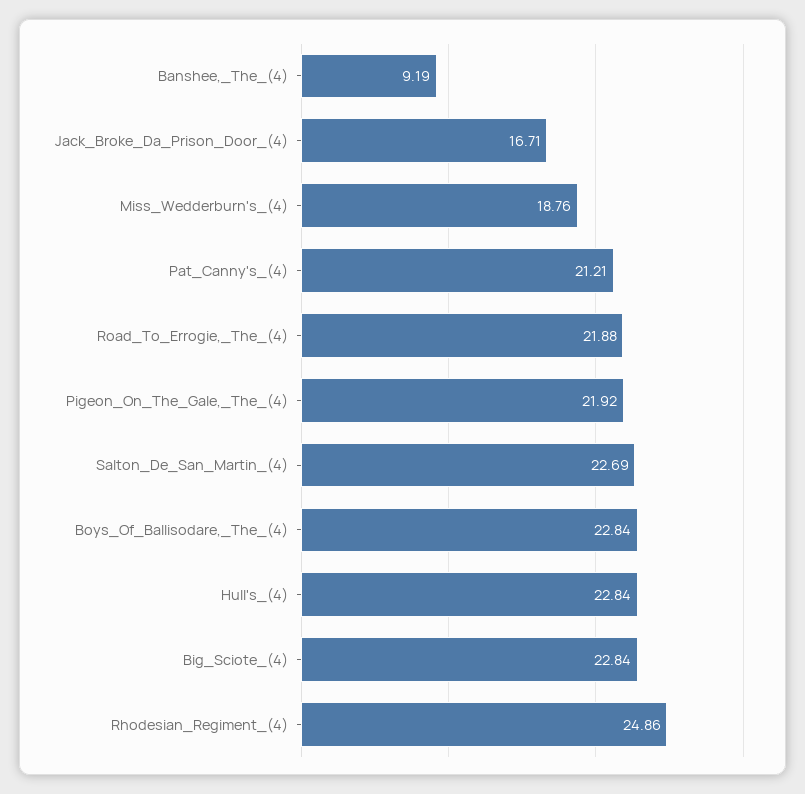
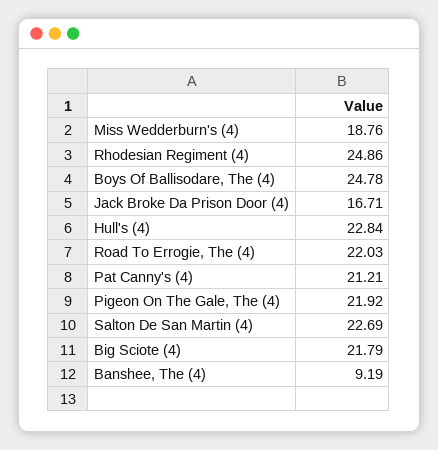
Road_To_Errogie,_The_(4): 21.88 -> 22.03
Boys_Of_Ballisodare,_The_(4): 22.84 -> 24.78
Big_Sciote_(4): 22.84 -> 21.79

